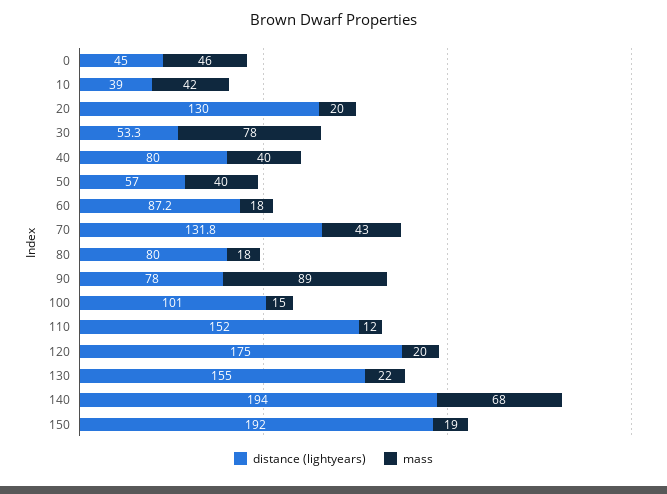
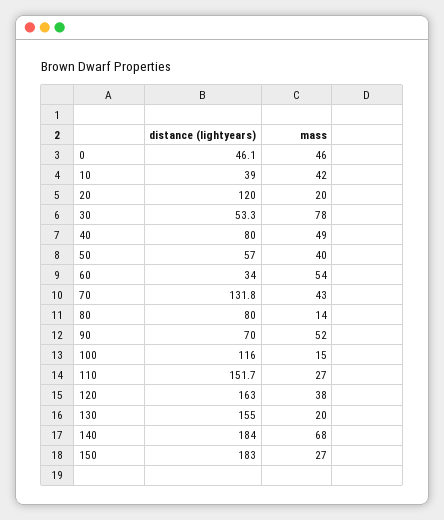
distance (lightyears), 0: 45 -> 46.1
distance (lightyears), 20: 130 -> 120
mass, 40: 40 -> 49
distance (lightyears), 60: 87.2 -> 34
mass, 60: 18 -> 54
mass, 80: 18 -> 14
distance (lightyears), 90: 78 -> 70
mass, 90: 89 -> 52
distance (lightyears), 100: 101 -> 116
distance (lightyears), 110: 152 -> 151.7
mass, 110: 12 -> 27
distance (lightyears), 120: 175 -> 163
mass, 120: 20 -> 38
mass, 130: 22 -> 20
distance (lightyears), 140: 194 -> 184
distance (lightyears), 150: 192 -> 183
mass, 150: 19 -> 27

